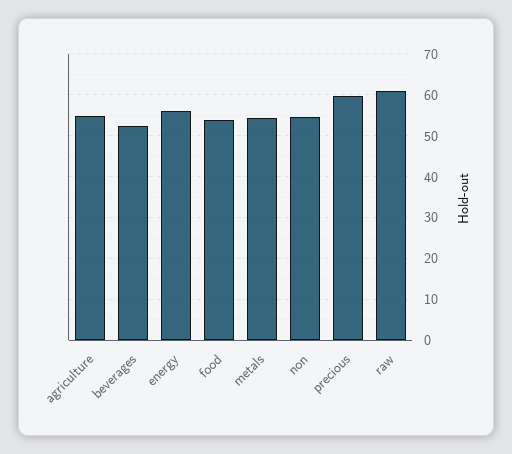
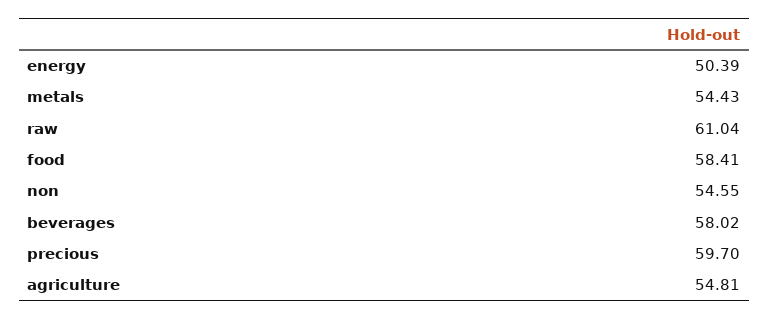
beverages: 52 -> 58.02
energy: 56 -> 50.39
food: 54 -> 58.41

